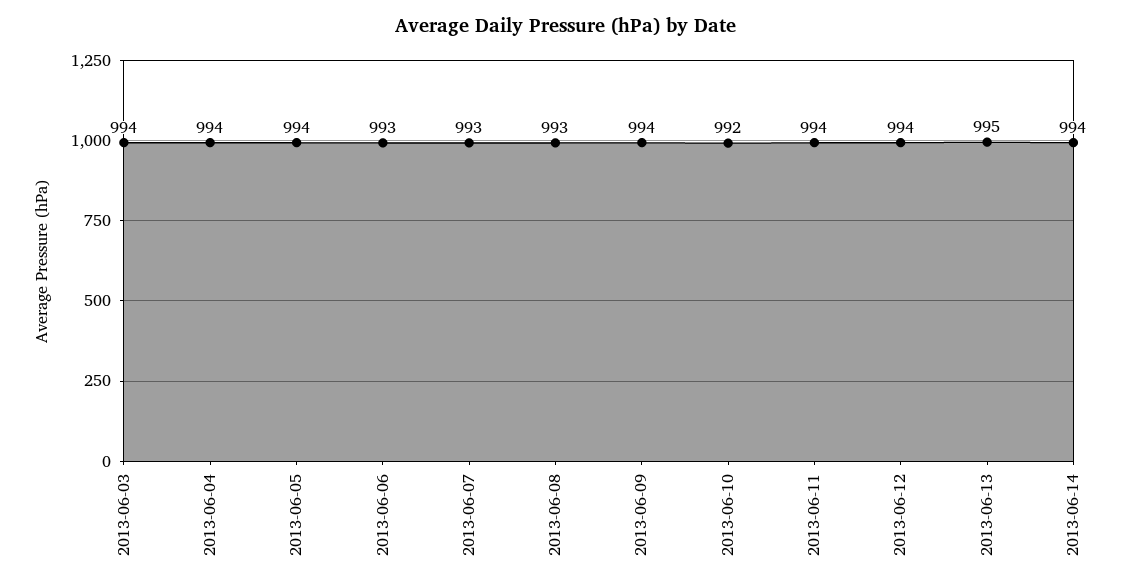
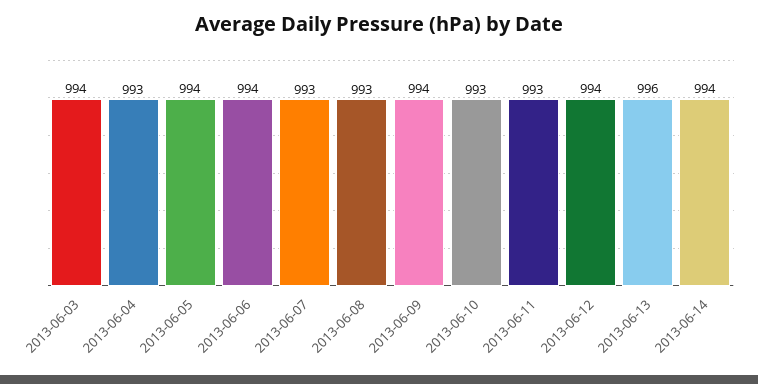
2013-06-04: 994 -> 993
2013-06-06: 993 -> 994
2013-06-10: 992 -> 993
2013-06-11: 994 -> 993
2013-06-13: 995 -> 996

